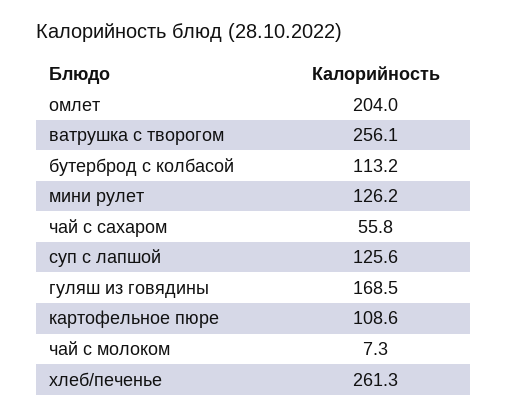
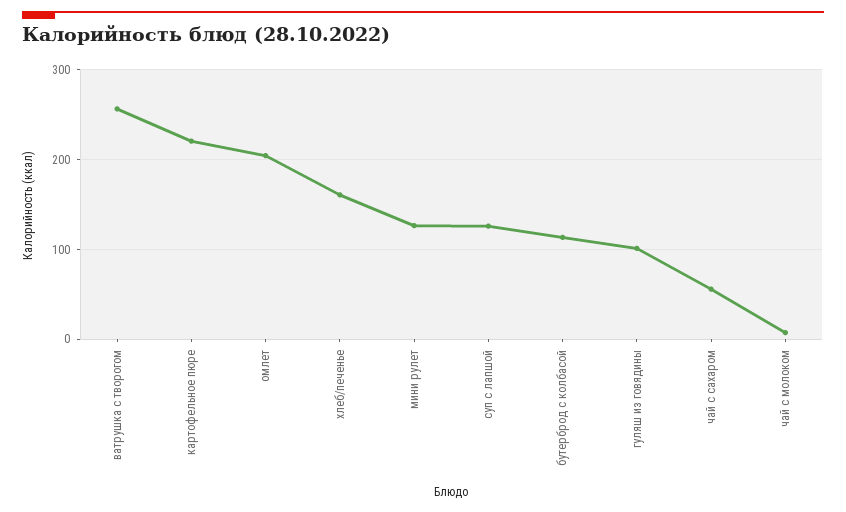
гуляш из говядины: 168.5 -> 100
картофельное пюре: 108.6 -> 220
хлеб/печенье: 261.3 -> 160

